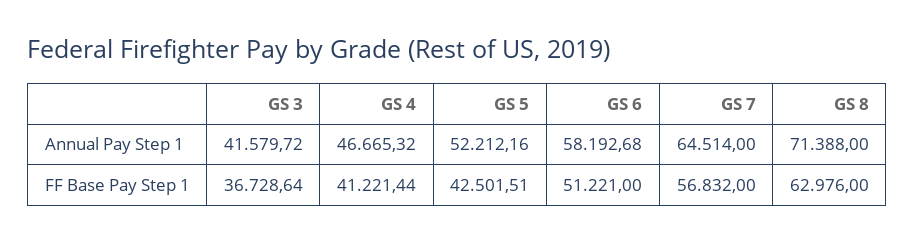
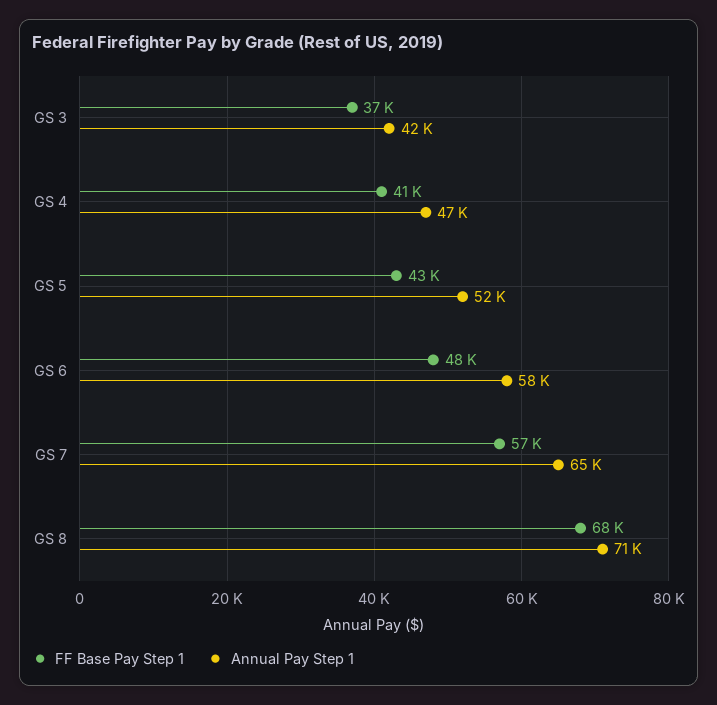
FF Base Pay Step 1, GS 6: 51221 -> 48000
FF Base Pay Step 1, GS 8: 62976 -> 68000

